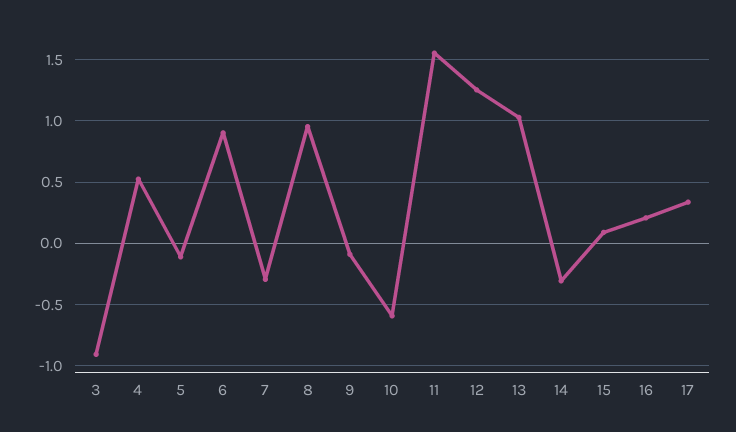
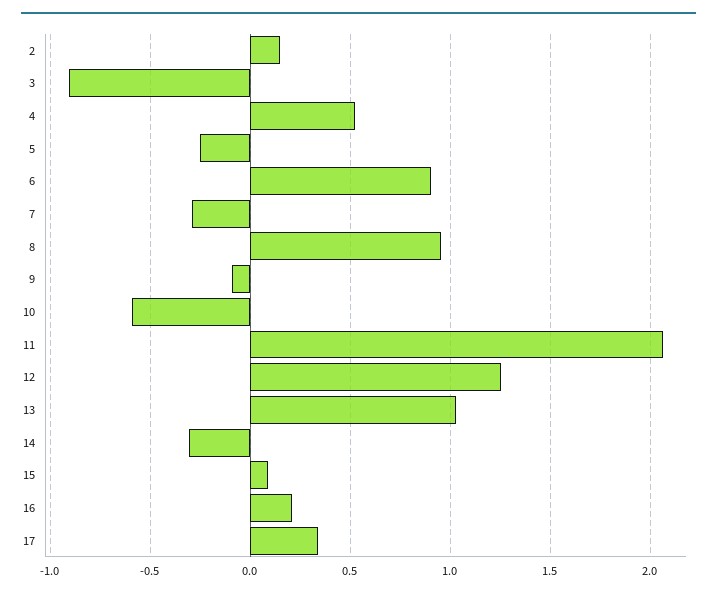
5: -0.1 -> -0.25
11: 1.55 -> 2.05
2: none -> 0.15

